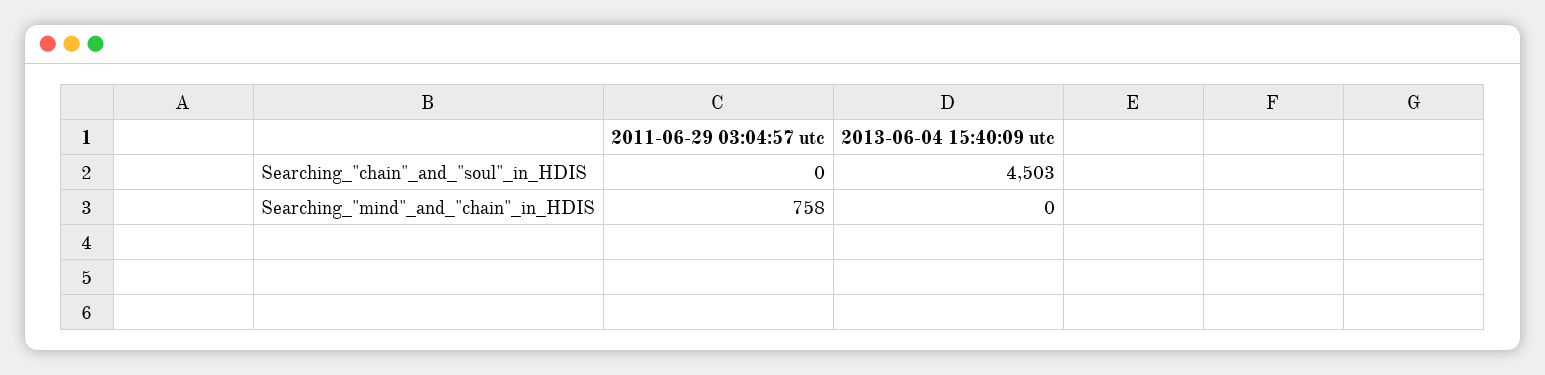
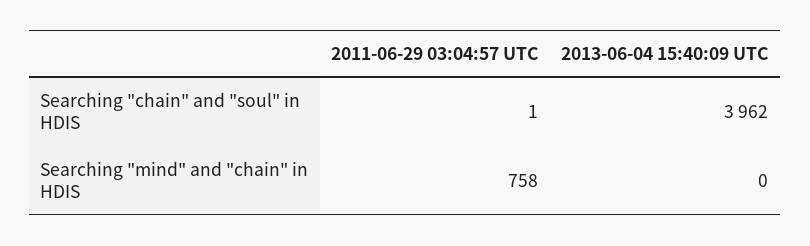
2011-06-29 03:04:57 utc, Searching_"chain"_and_"soul"_in_HDIS: 0 -> 1
2013-06-04 15:40:09 utc, Searching_"chain"_and_"soul"_in_HDIS: 4503 -> 3962

